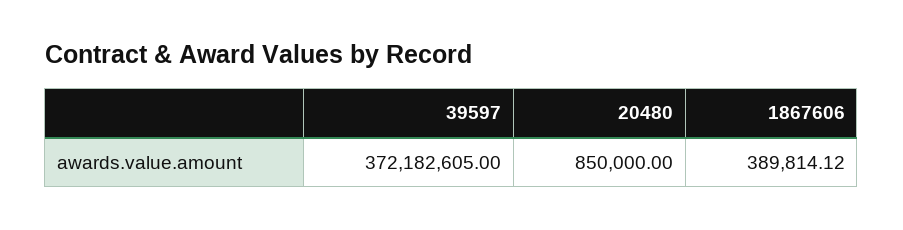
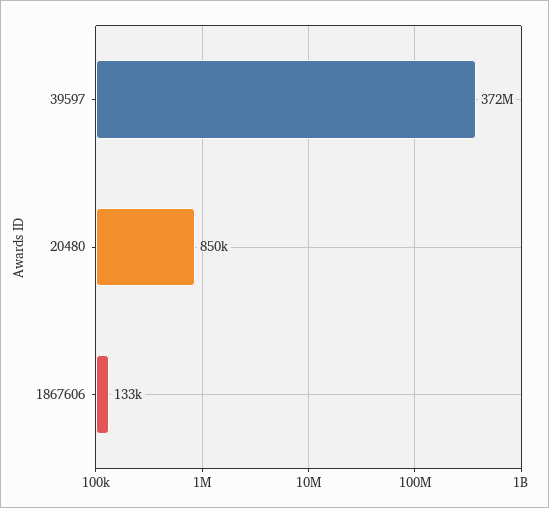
1867606: 389814.12 -> 133000

